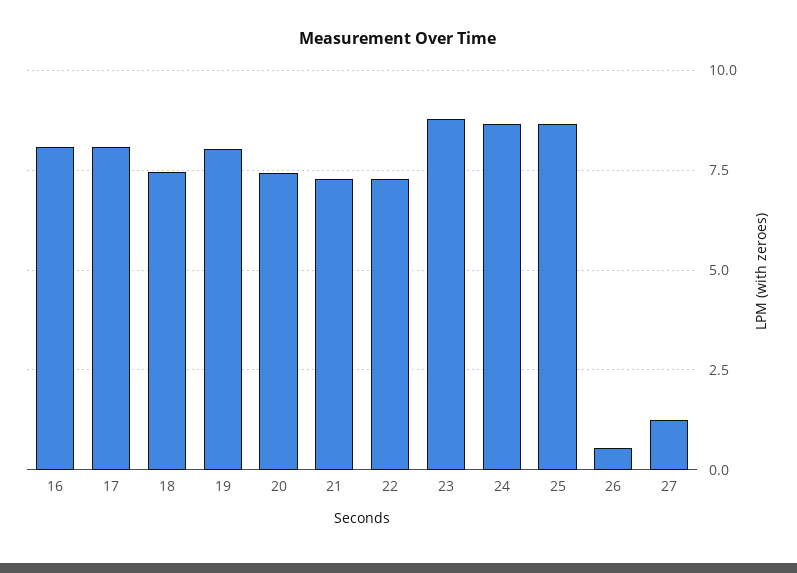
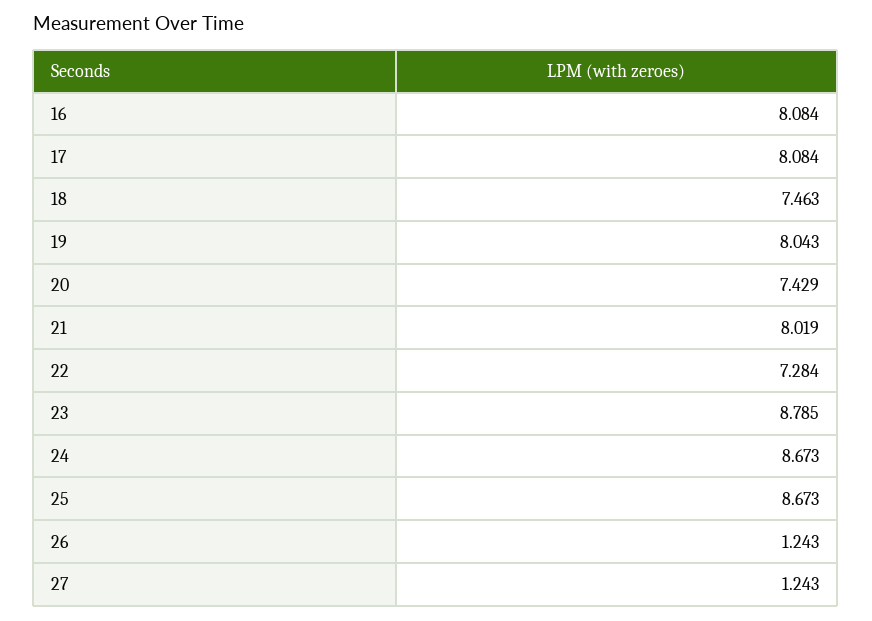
21: 7.25 -> 8.019
26: 0.5 -> 1.243

